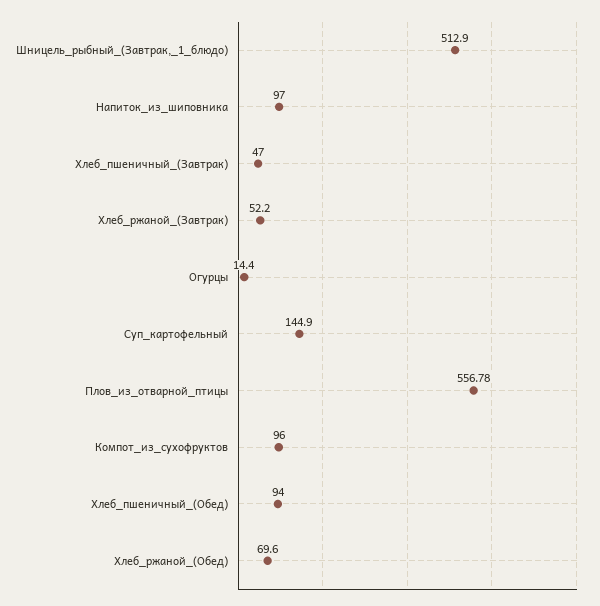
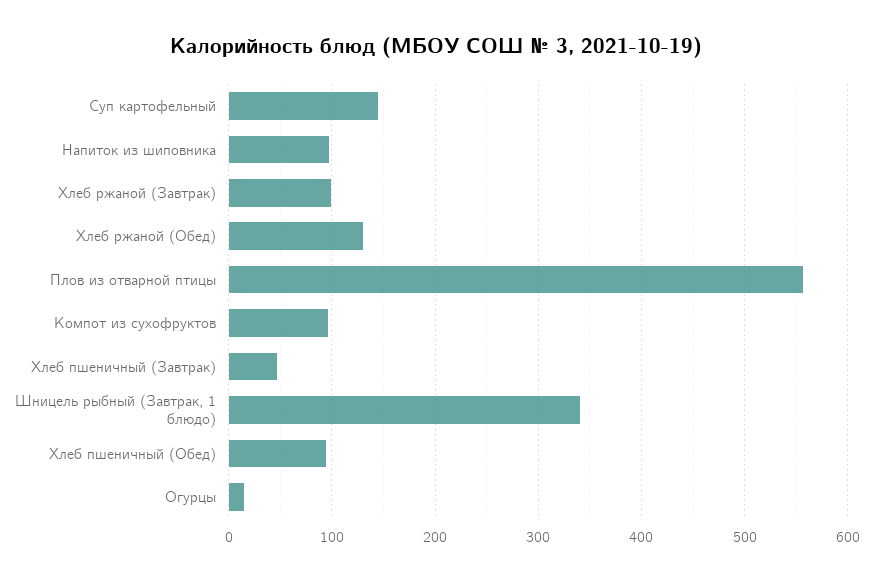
Шницель_рыбный_(Завтрак,_1_блюдо): 512.9 -> 340
Хлеб_ржаной_(Завтрак): 52.2 -> 100
Хлеб_ржаной_(Обед): 69.6 -> 130

